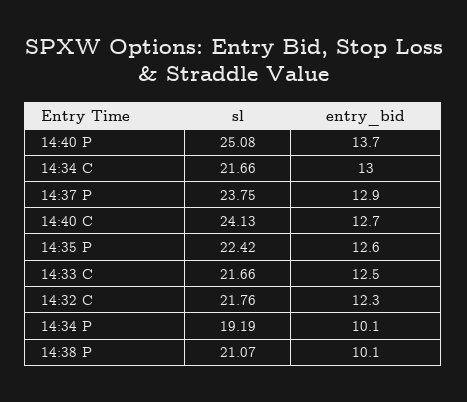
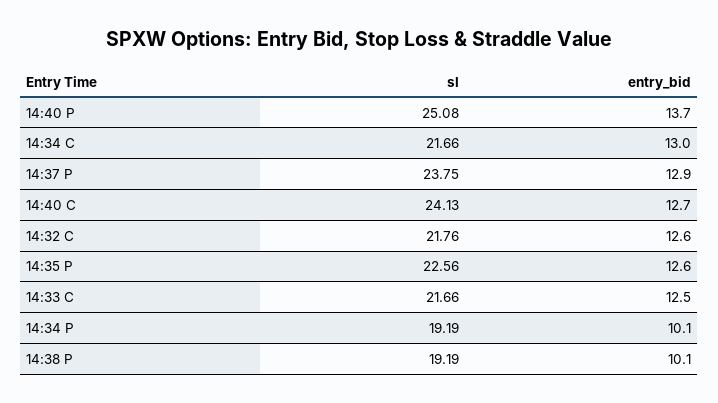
sl, 14:35 P: 22.42 -> 22.56
entry_bid, 14:32 C: 12.3 -> 12.6
sl, 14:38 P: 21.07 -> 19.19

